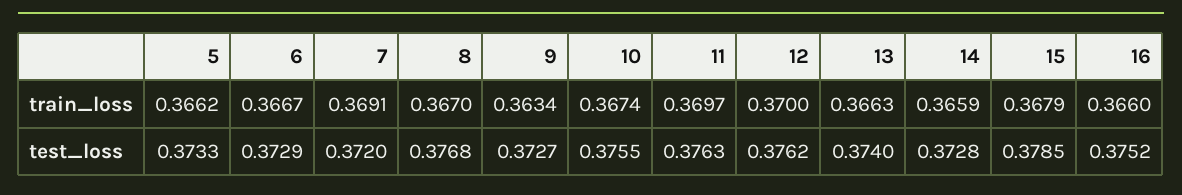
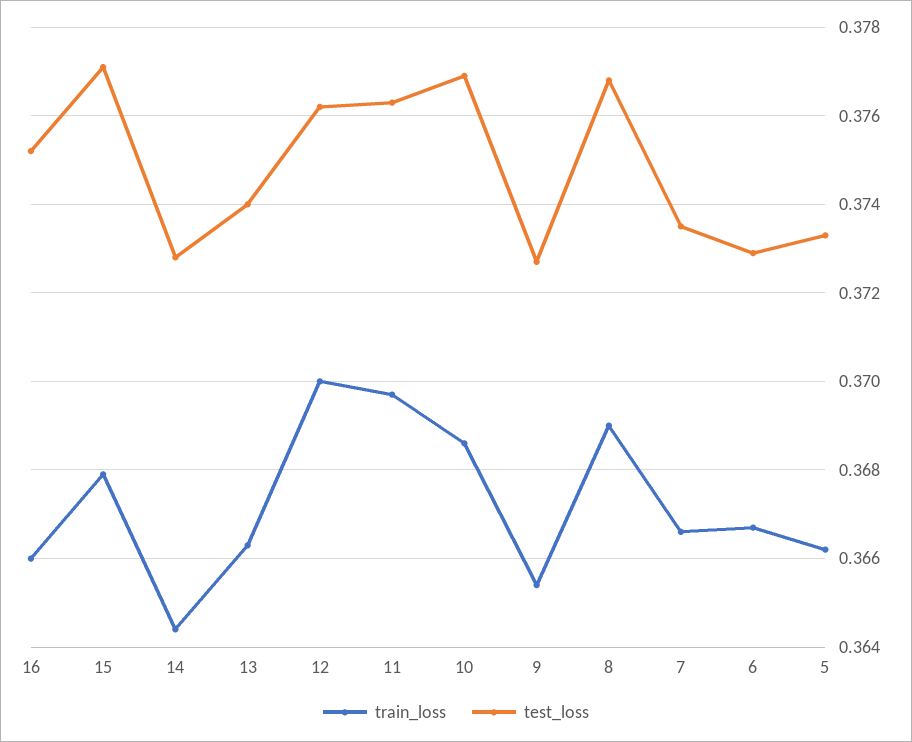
train_loss, 7: 0.3691 -> 0.3665
train_loss, 8: 0.367 -> 0.369
train_loss, 9: 0.3634 -> 0.3655
train_loss, 10: 0.3674 -> 0.3685
train_loss, 14: 0.3659 -> 0.3645
test_loss, 7: 0.372 -> 0.3735
test_loss, 10: 0.3755 -> 0.377
test_loss, 15: 0.3785 -> 0.377

